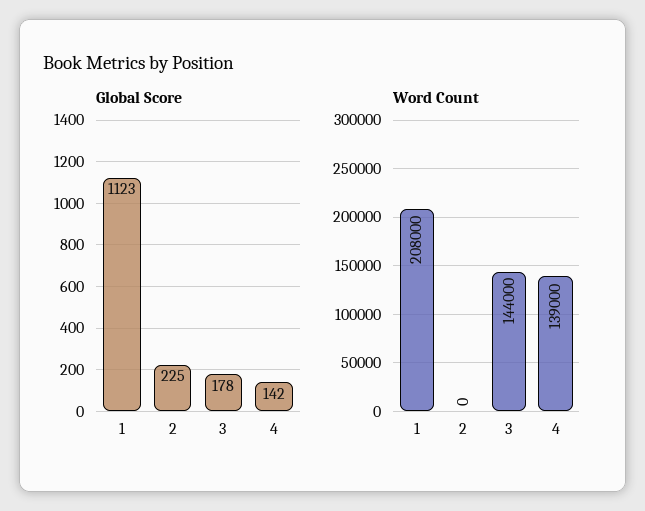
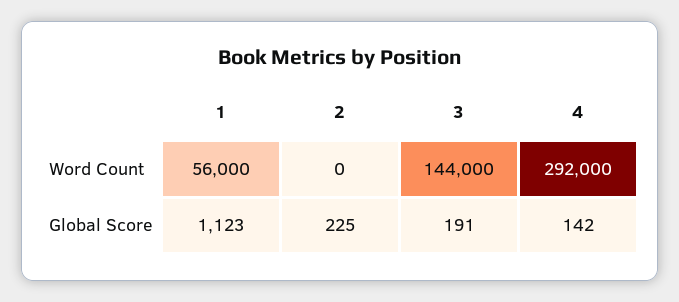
Global Score, 3: 178 -> 191
Word Count, 1: 208000 -> 56000
Word Count, 4: 139000 -> 292000

